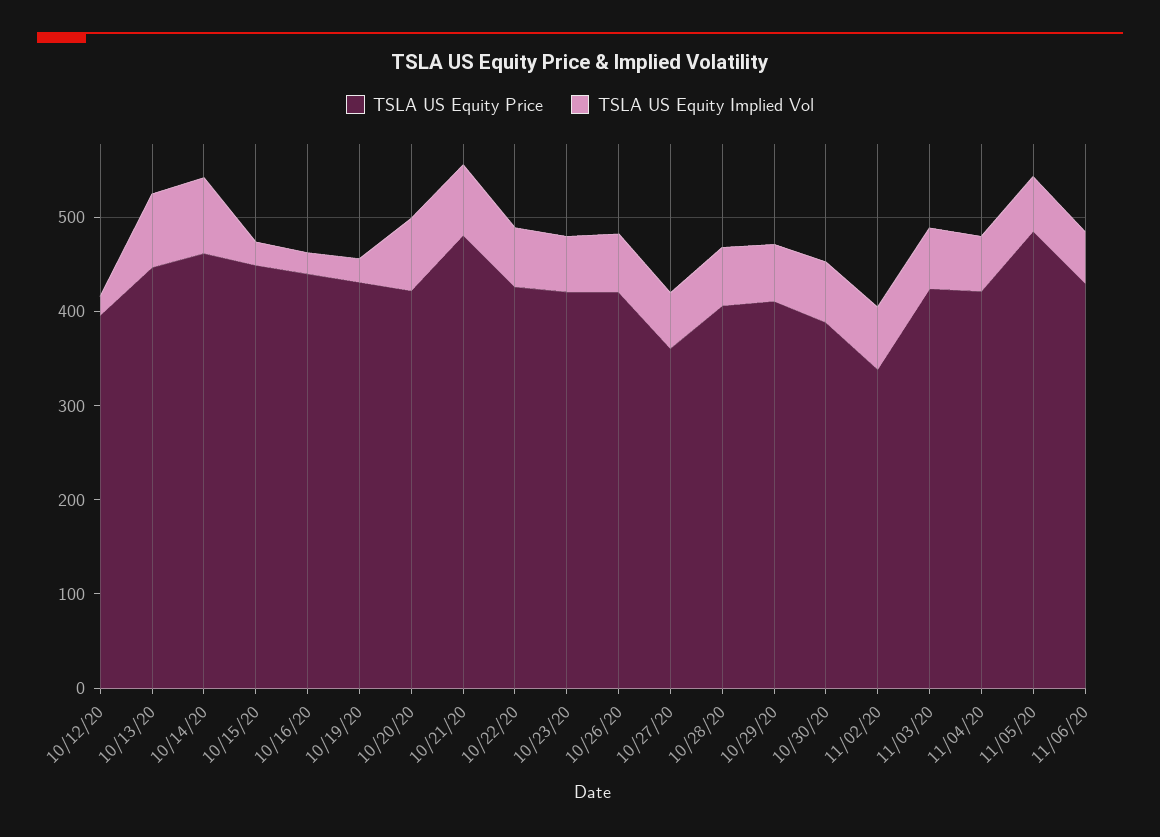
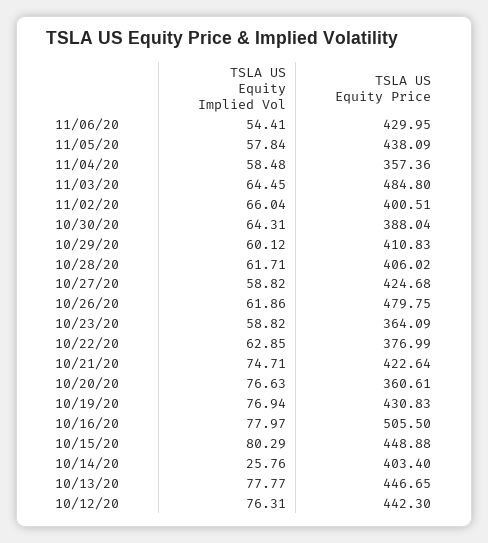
TSLA US Equity Price, 10/12/20: 400 -> 442.3
TSLA US Equity Implied Vol, 10/12/20: 20 -> 76.31
TSLA US Equity Price, 10/14/20: 460 -> 403.4
TSLA US Equity Implied Vol, 10/14/20: 80 -> 25.76
TSLA US Equity Implied Vol, 10/15/20: 20 -> 80.29
TSLA US Equity Price, 10/16/20: 440 -> 505.5
TSLA US Equity Implied Vol, 10/16/20: 20 -> 77.97
TSLA US Equity Implied Vol, 10/19/20: 20 -> 76.94
TSLA US Equity Price, 10/20/20: 420 -> 360.61
TSLA US Equity Price, 10/21/20: 480 -> 422.64
TSLA US Equity Price, 10/22/20: 420 -> 376.99
TSLA US Equity Price, 10/23/20: 420 -> 364.09
TSLA US Equity Price, 10/26/20: 420 -> 479.75
TSLA US Equity Price, 10/27/20: 360 -> 424.68
TSLA US Equity Price, 11/02/20: 340 -> 400.51
TSLA US Equity Price, 11/03/20: 420 -> 484.8
TSLA US Equity Price, 11/04/20: 420 -> 357.36
TSLA US Equity Price, 11/05/20: 480 -> 438.09

